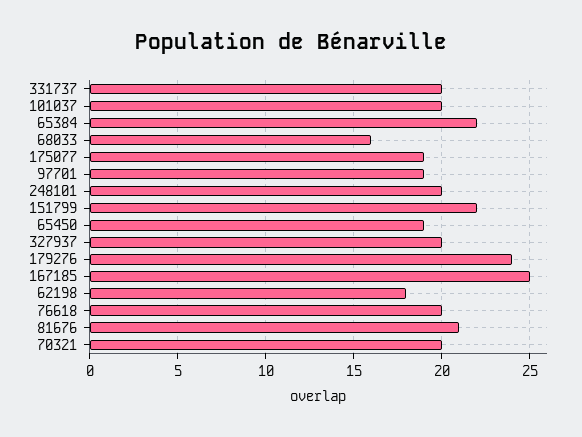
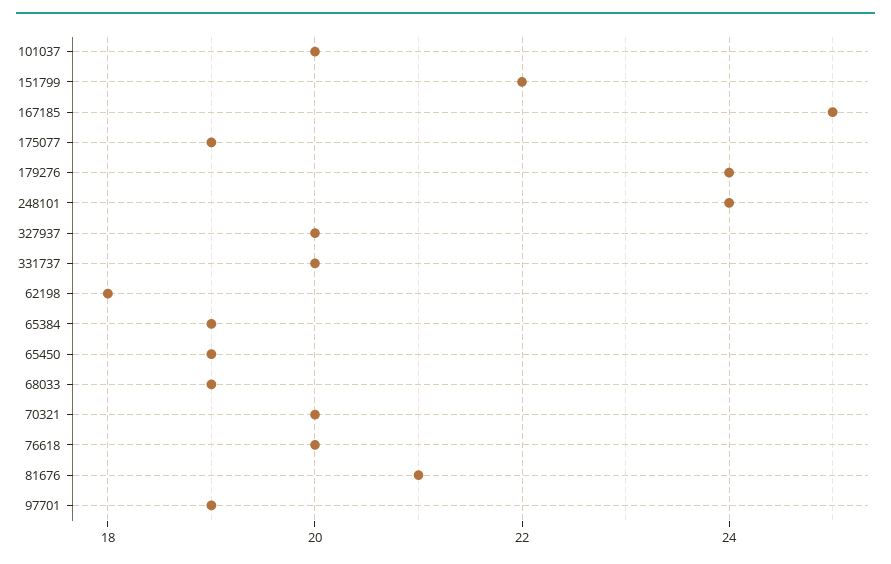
65384: 22 -> 19
68033: 16 -> 19
248101: 20 -> 24

